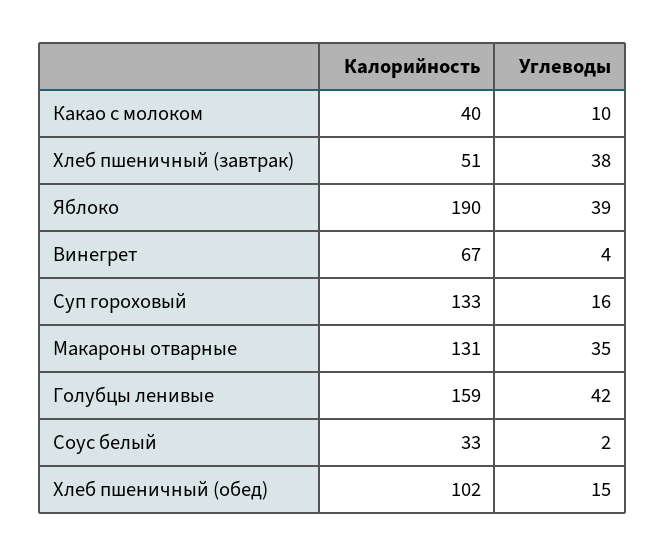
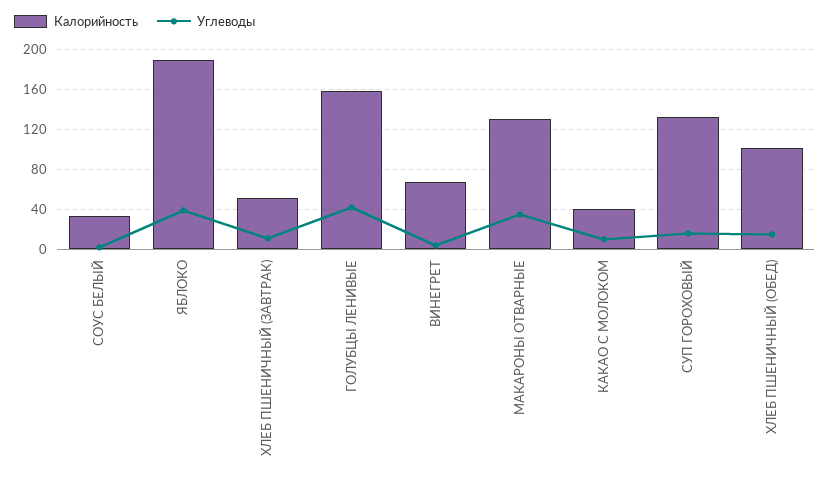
Углеводы, Хлеб пшеничный (завтрак): 38 -> 10

